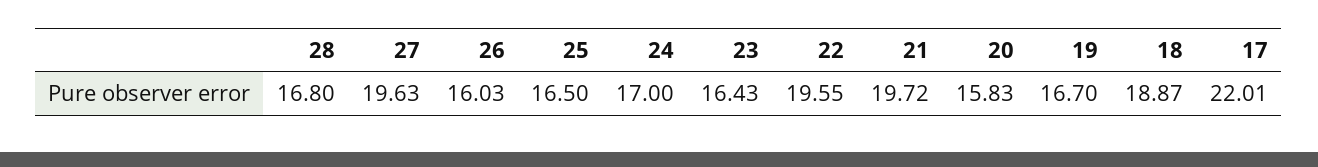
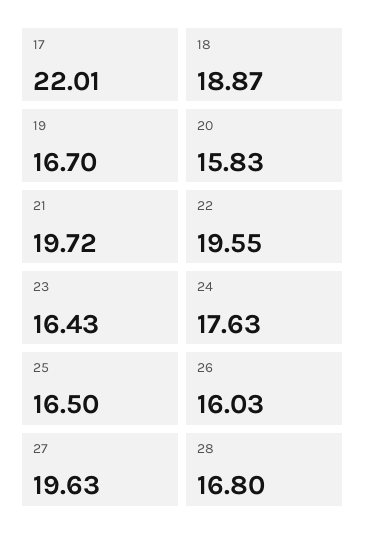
24: 17 -> 17.63

